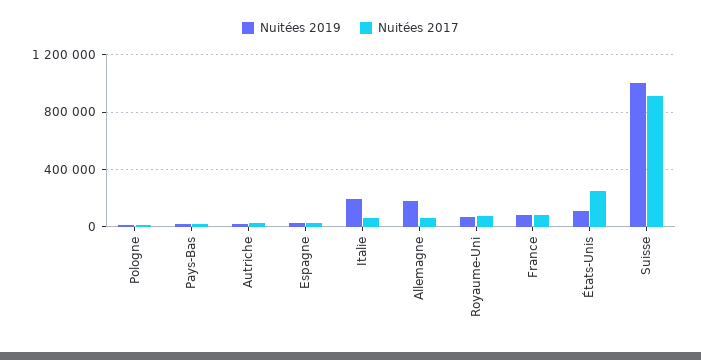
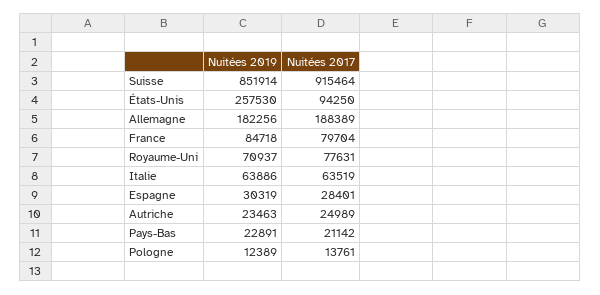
Nuitées 2019, Italie: 200000 -> 63886
Nuitées 2017, Allemagne: 50000 -> 188389
Nuitées 2019, États-Unis: 100000 -> 257530
Nuitées 2017, États-Unis: 250000 -> 94250
Nuitées 2019, Suisse: 1000000 -> 851914

